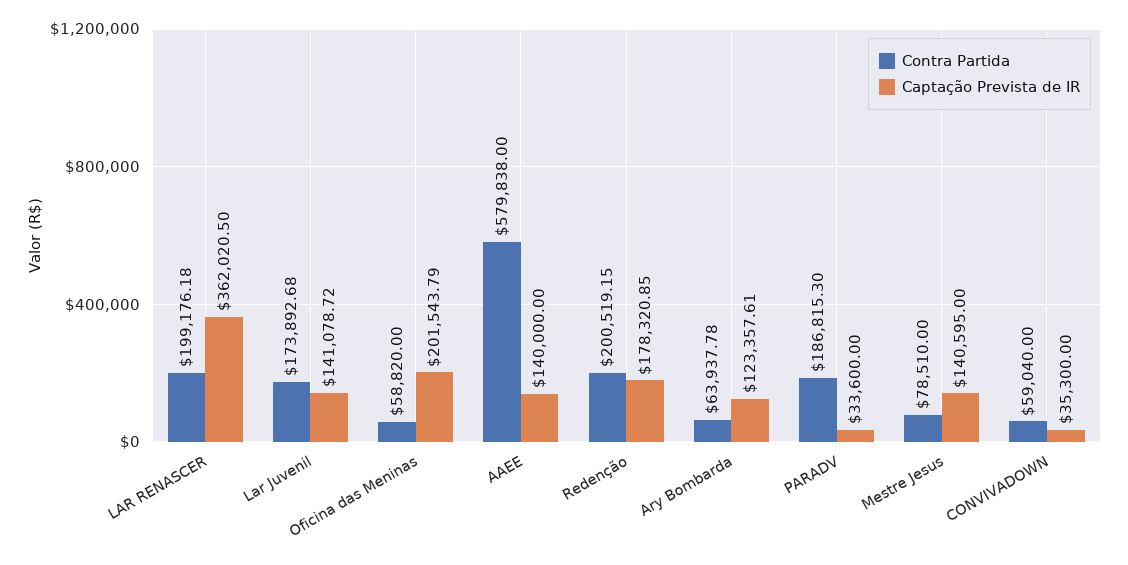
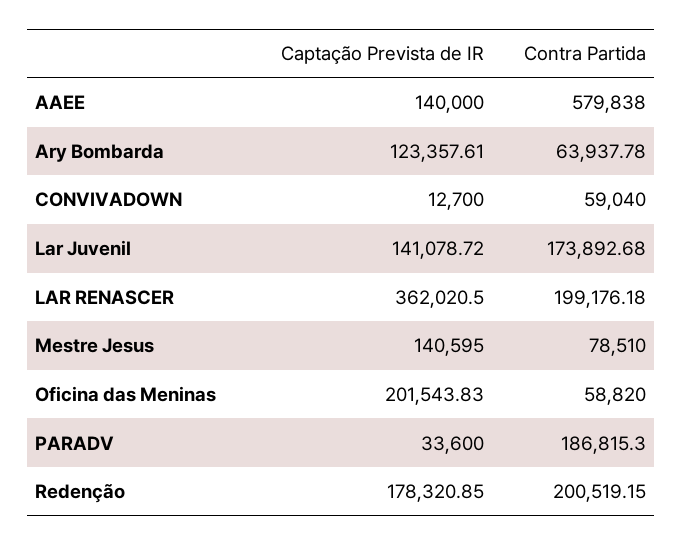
Captação Prevista de IR, Oficina das Meninas: 201543.79 -> 201543.83
Captação Prevista de IR, CONVIVADOWN: 35300 -> 12700

